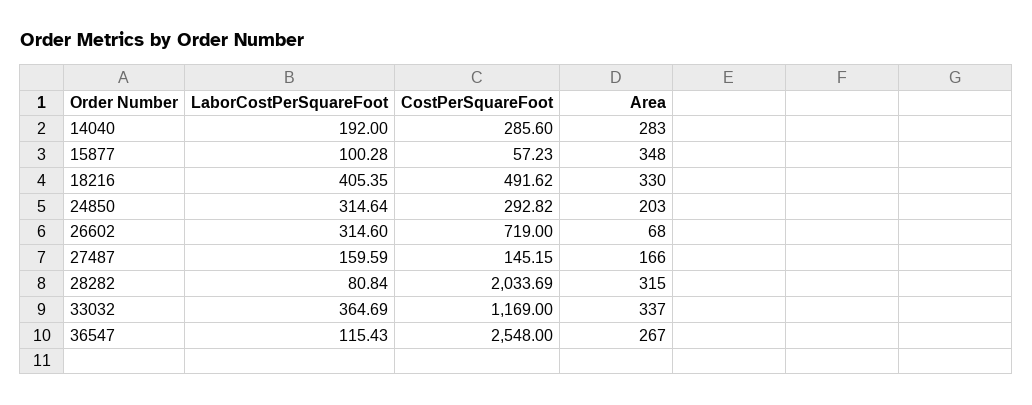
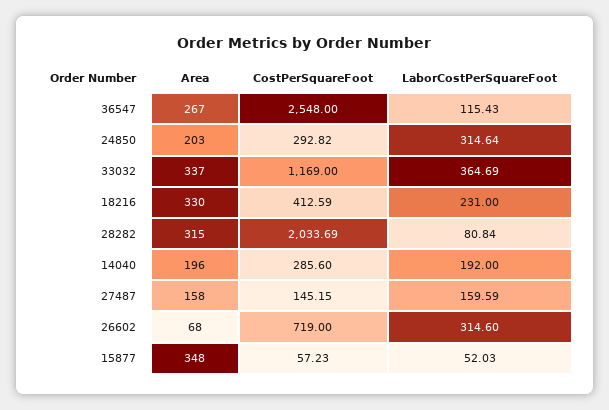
Area, 14040: 283 -> 196
LaborCostPerSquareFoot, 15877: 100.28 -> 52.03
LaborCostPerSquareFoot, 18216: 405.35 -> 231
CostPerSquareFoot, 18216: 491.62 -> 412.59
Area, 27487: 166 -> 158

